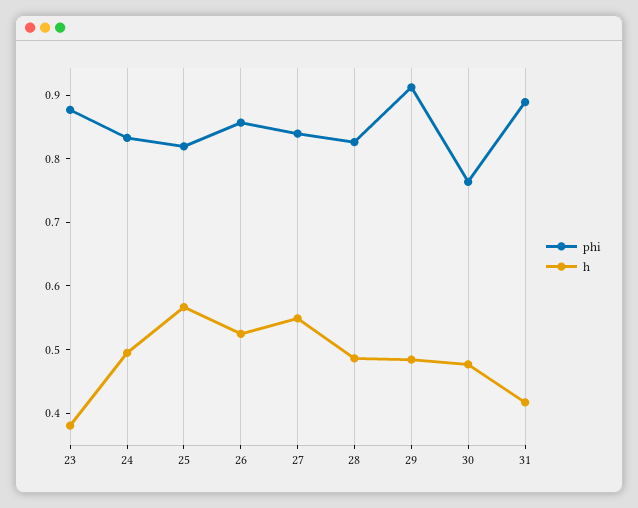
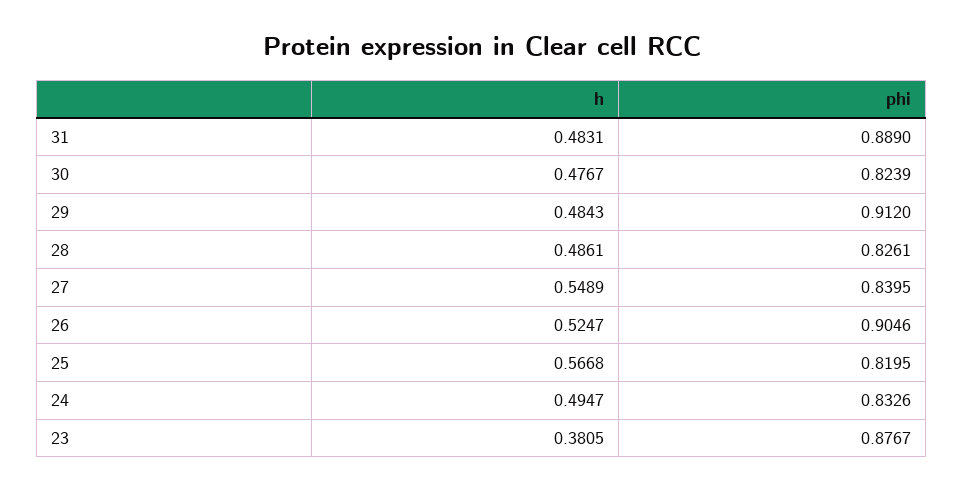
phi, 26: 0.86 -> 0.9046
phi, 30: 0.76 -> 0.8239
h, 31: 0.42 -> 0.4831

